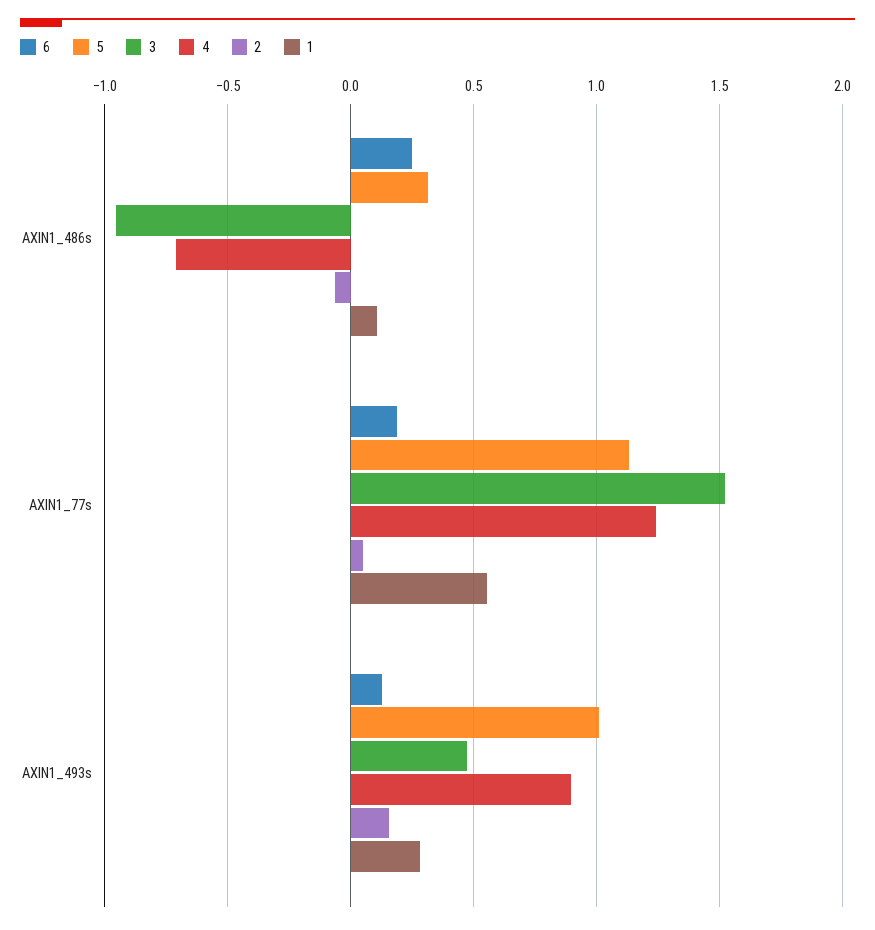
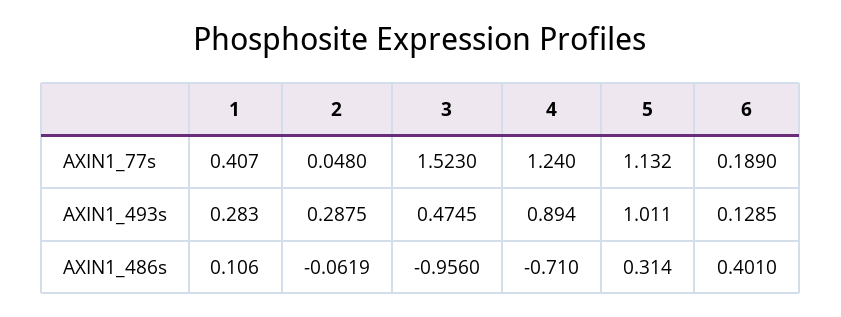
6, AXIN1_486s: 0.25 -> 0.401
1, AXIN1_77s: 0.55 -> 0.407
2, AXIN1_493s: 0.15 -> 0.2875

